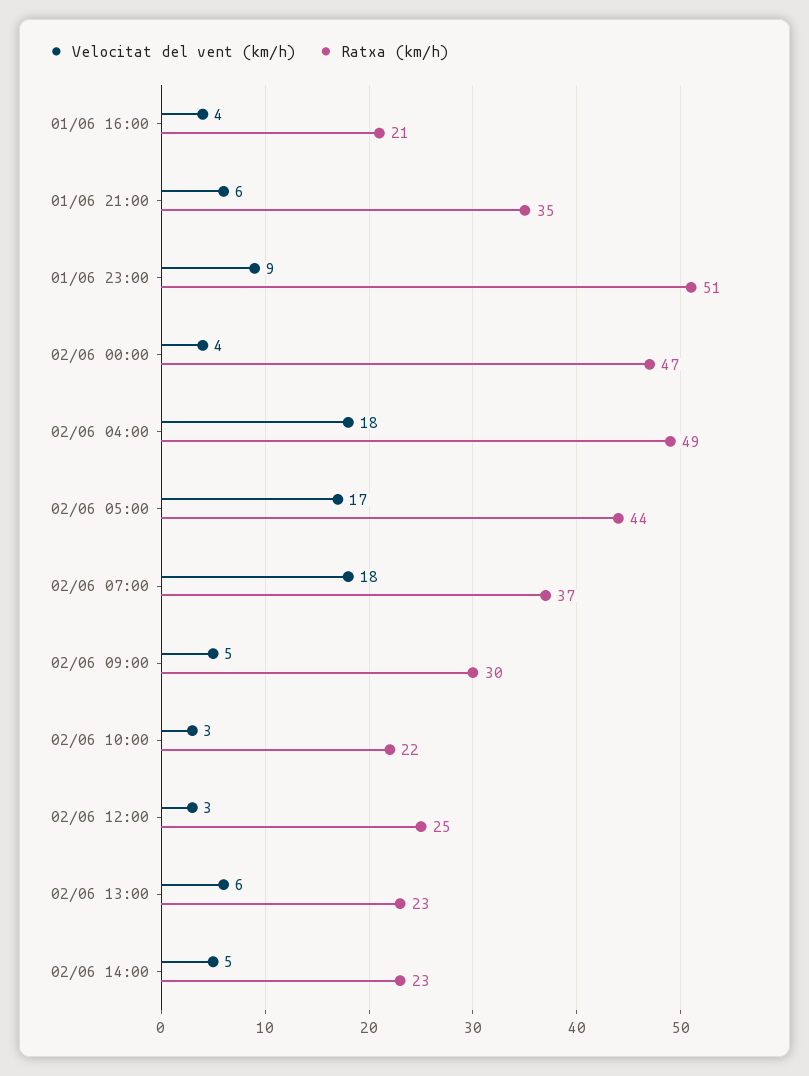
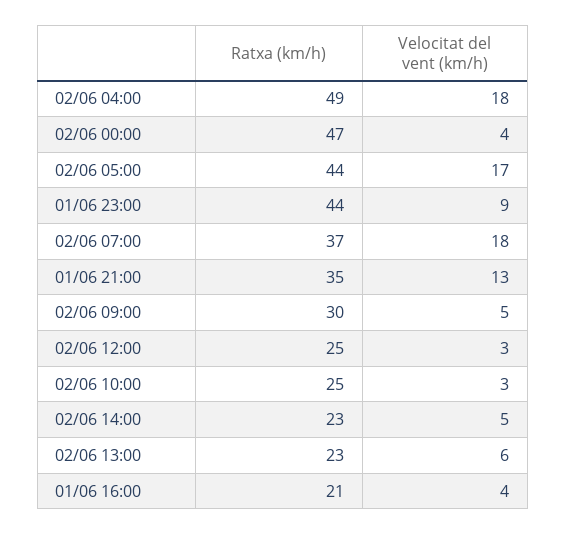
Velocitat del vent (km/h), 01/06 21:00: 6 -> 13
Ratxa (km/h), 01/06 23:00: 51 -> 44
Ratxa (km/h), 02/06 10:00: 22 -> 25

